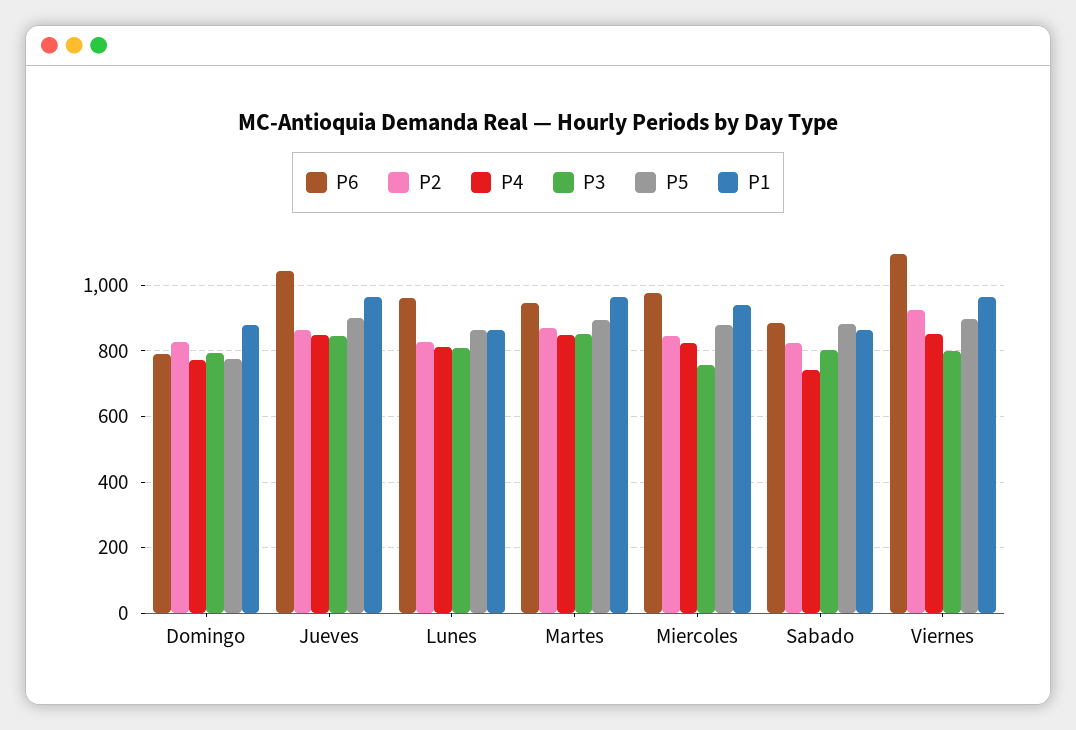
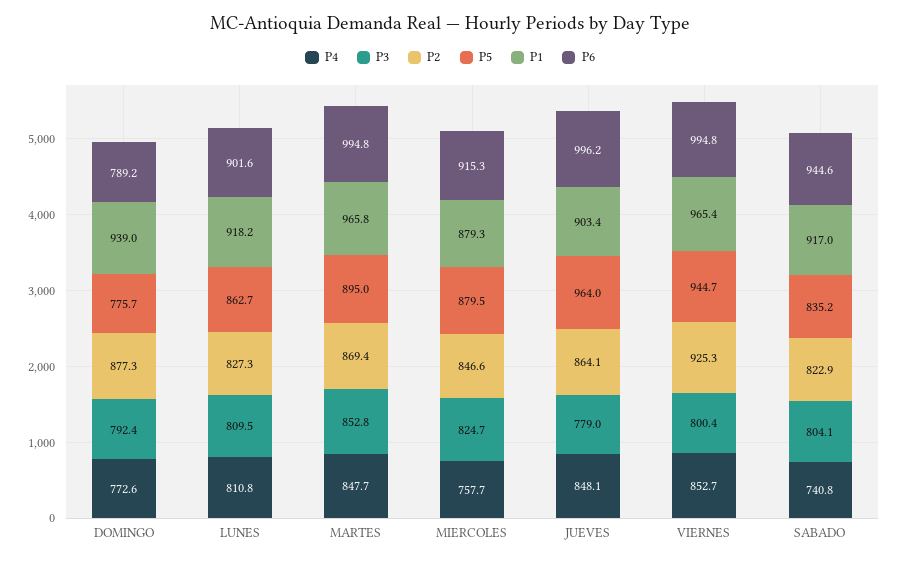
P2, Domingo: 820 -> 877.3
P1, Domingo: 880 -> 939
P6, Jueves: 1040 -> 996.2
P3, Jueves: 840 -> 779
P5, Jueves: 900 -> 964
P1, Jueves: 960 -> 903.4
P6, Lunes: 960 -> 901.6
P1, Lunes: 860 -> 918.2
P6, Martes: 940 -> 994.8
P6, Miercoles: 980 -> 915.3
P4, Miercoles: 820 -> 757.7
P3, Miercoles: 760 -> 824.7
P1, Miercoles: 940 -> 879.3
P6, Sabado: 880 -> 944.6
P5, Sabado: 880 -> 835.2
P1, Sabado: 860 -> 917
P6, Viernes: 1100 -> 994.8
P5, Viernes: 900 -> 944.7

